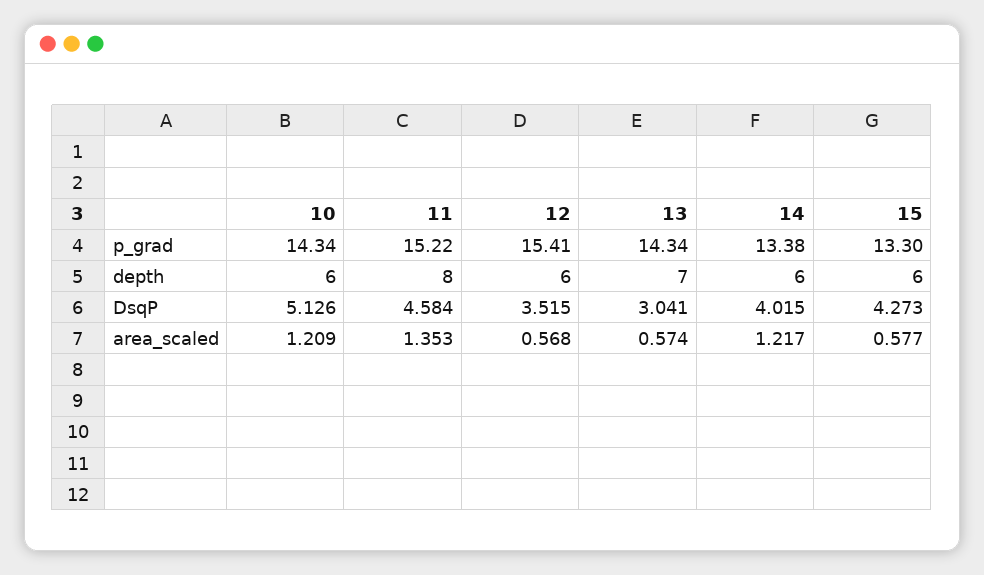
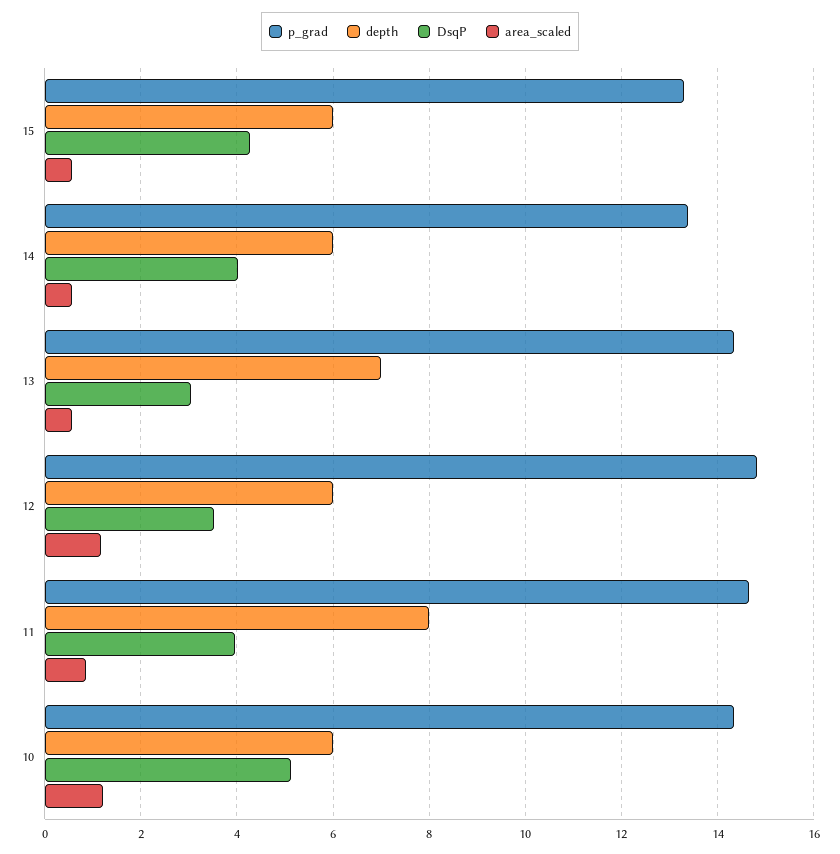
p_grad, 11: 15.22 -> 14.6
p_grad, 12: 15.41 -> 14.8
DsqP, 11: 4.584 -> 4
area_scaled, 11: 1.353 -> 0.8
area_scaled, 12: 0.568 -> 1.2
area_scaled, 14: 1.217 -> 0.6

